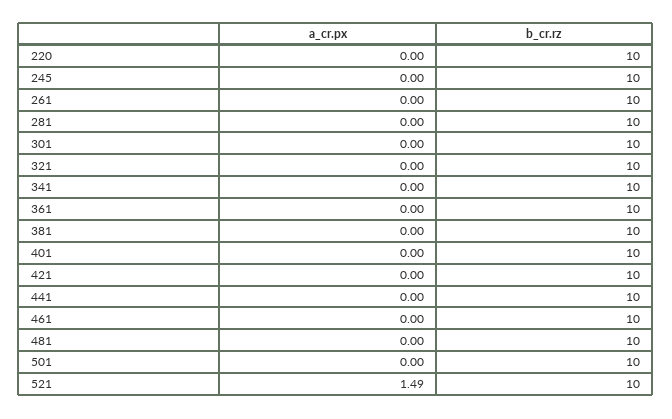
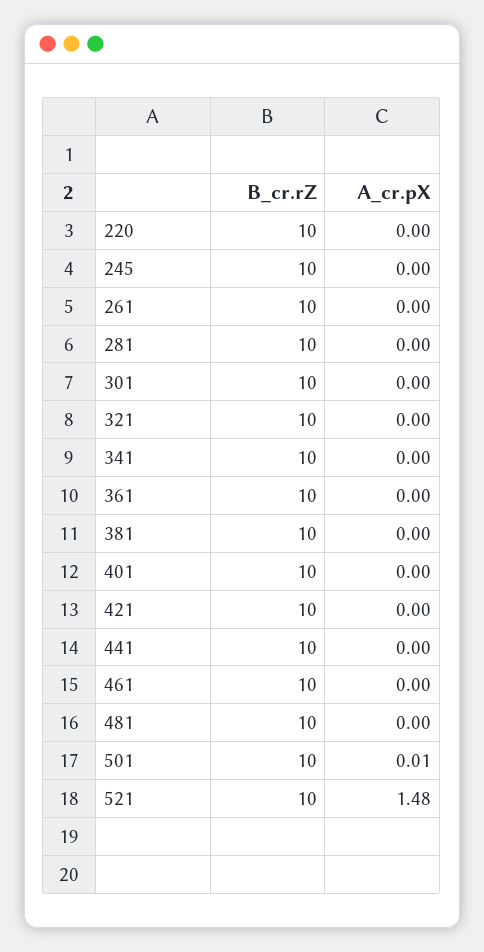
a_cr.px, 501: 0 -> 0.01
a_cr.px, 521: 1.49 -> 1.48

